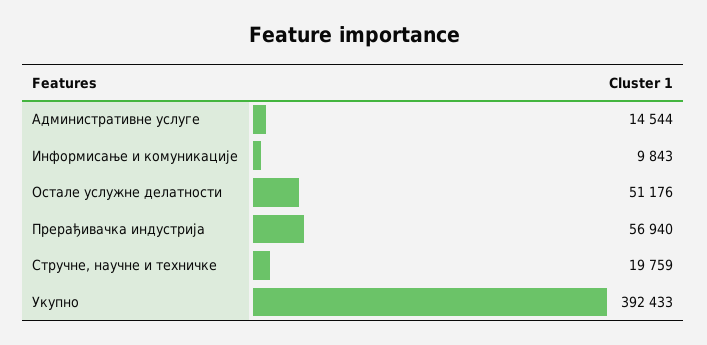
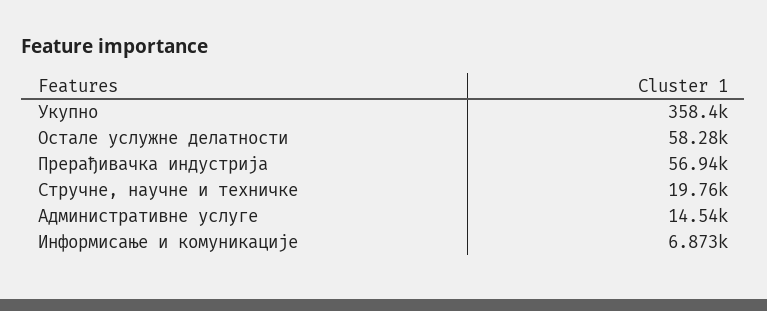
Информисање и комуникације: 9843 -> 6873
Остале услужне делатности: 51176 -> 58280
Укупно: 392433 -> 358400

